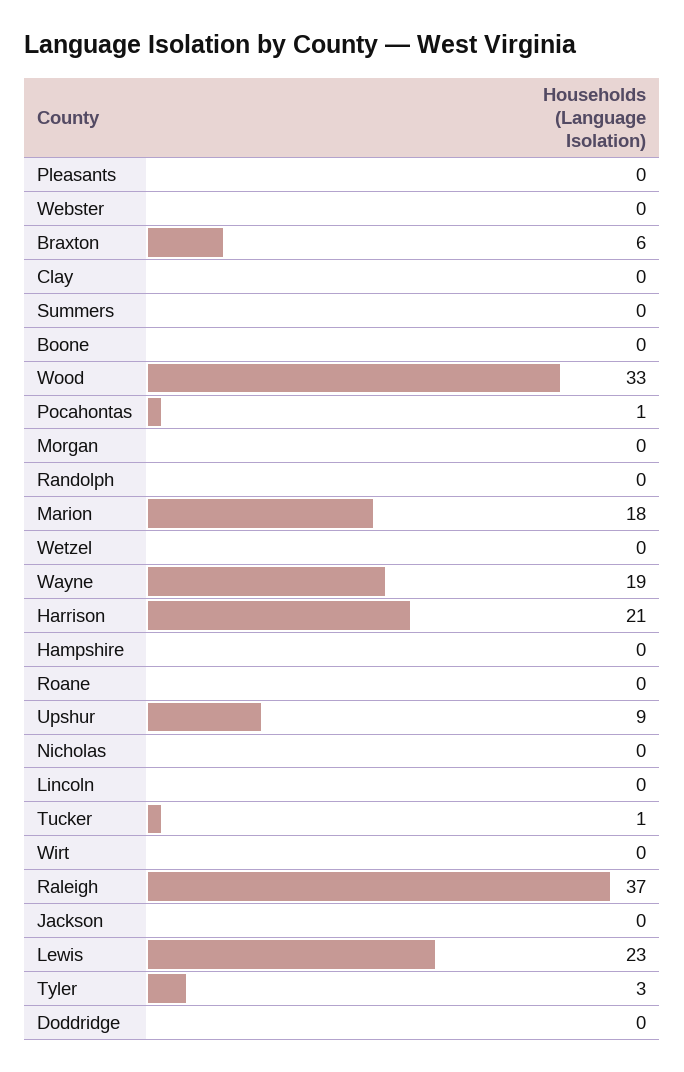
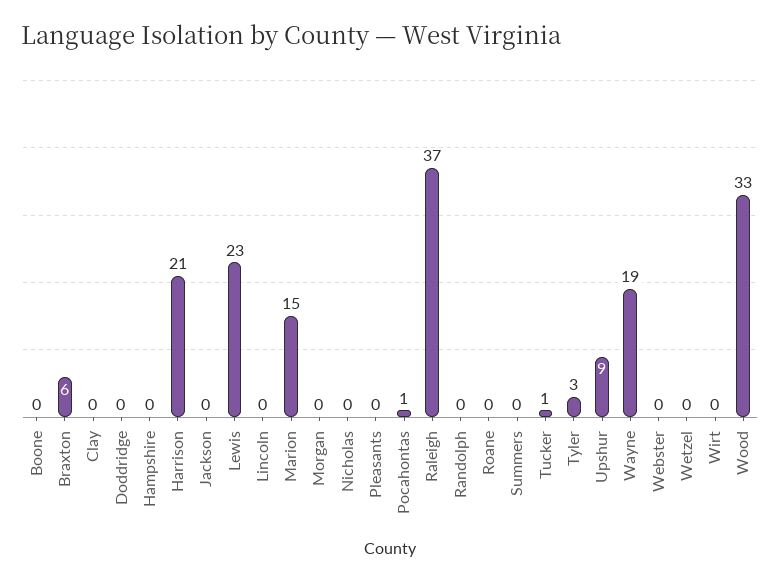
Marion: 18 -> 15

